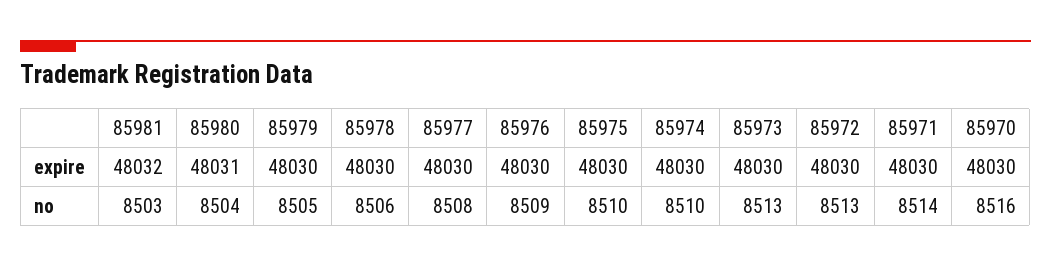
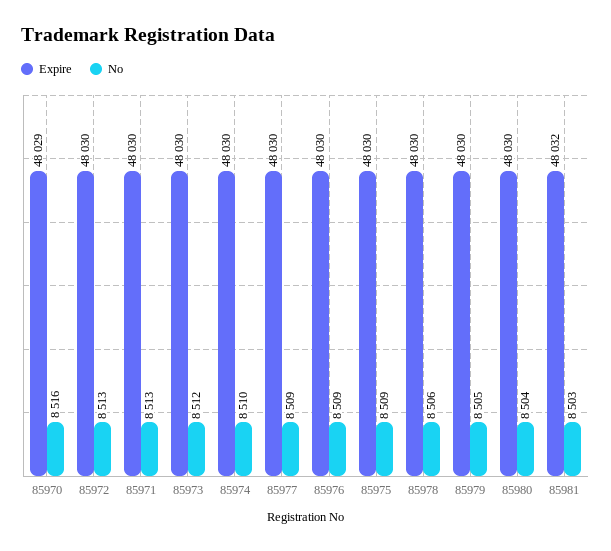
expire, 85980: 48031 -> 48030
expire, 85970: 48030 -> 48029
no, 85977: 8508 -> 8509
no, 85975: 8510 -> 8509
no, 85973: 8513 -> 8512
no, 85971: 8514 -> 8513

